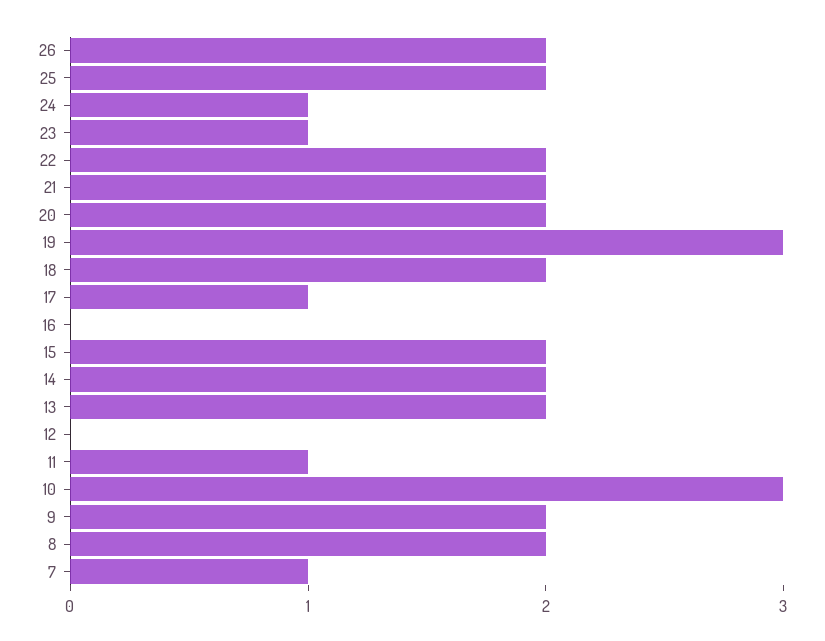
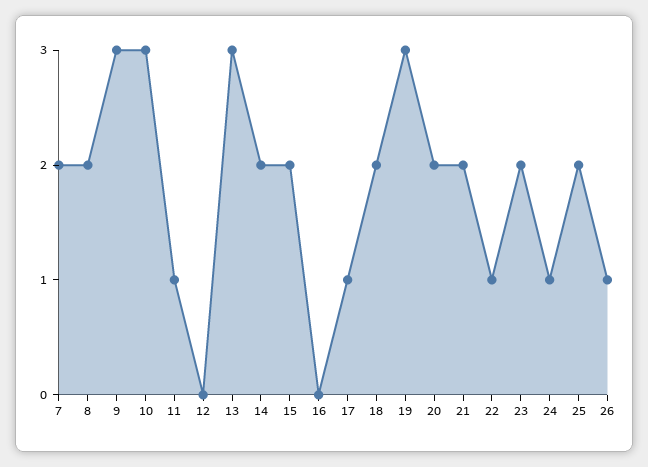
26: 2 -> 1
23: 1 -> 2
22: 2 -> 1
13: 2 -> 3
9: 2 -> 3
7: 1 -> 2

